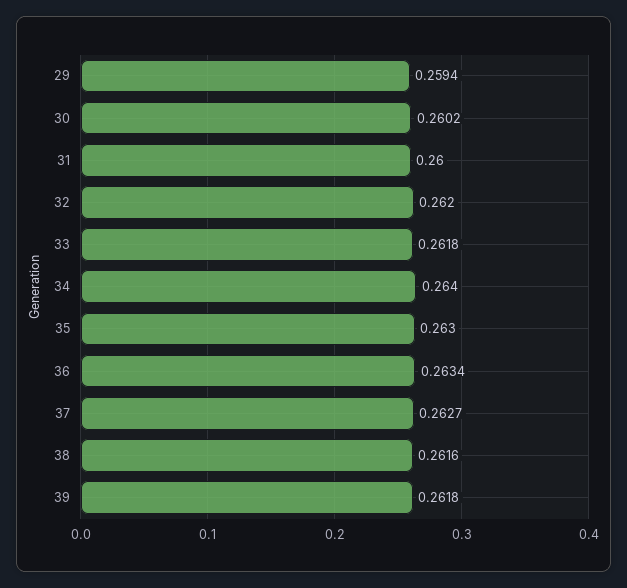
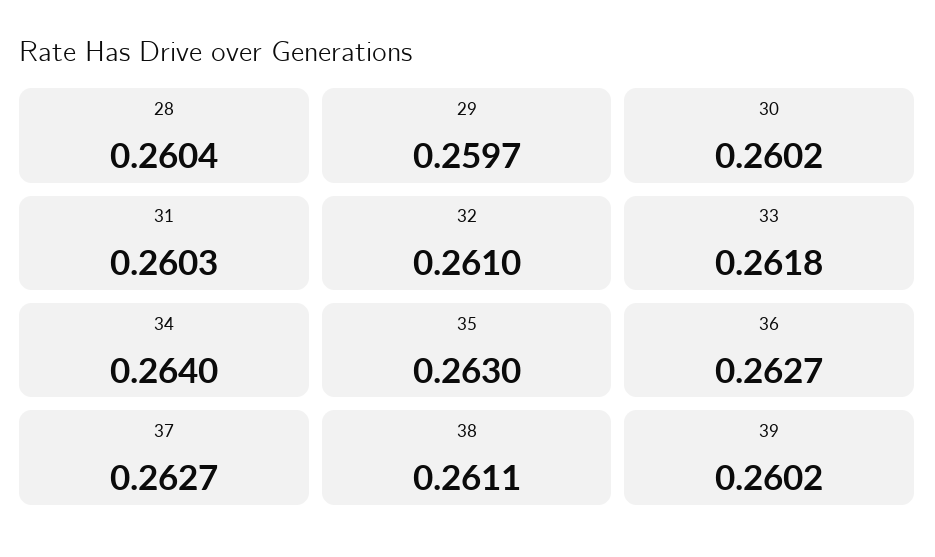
29: 0.2594 -> 0.2597
31: 0.26 -> 0.2603
32: 0.262 -> 0.261
36: 0.2634 -> 0.2627
38: 0.2616 -> 0.2611
39: 0.2618 -> 0.2602
28: none -> 0.2604

